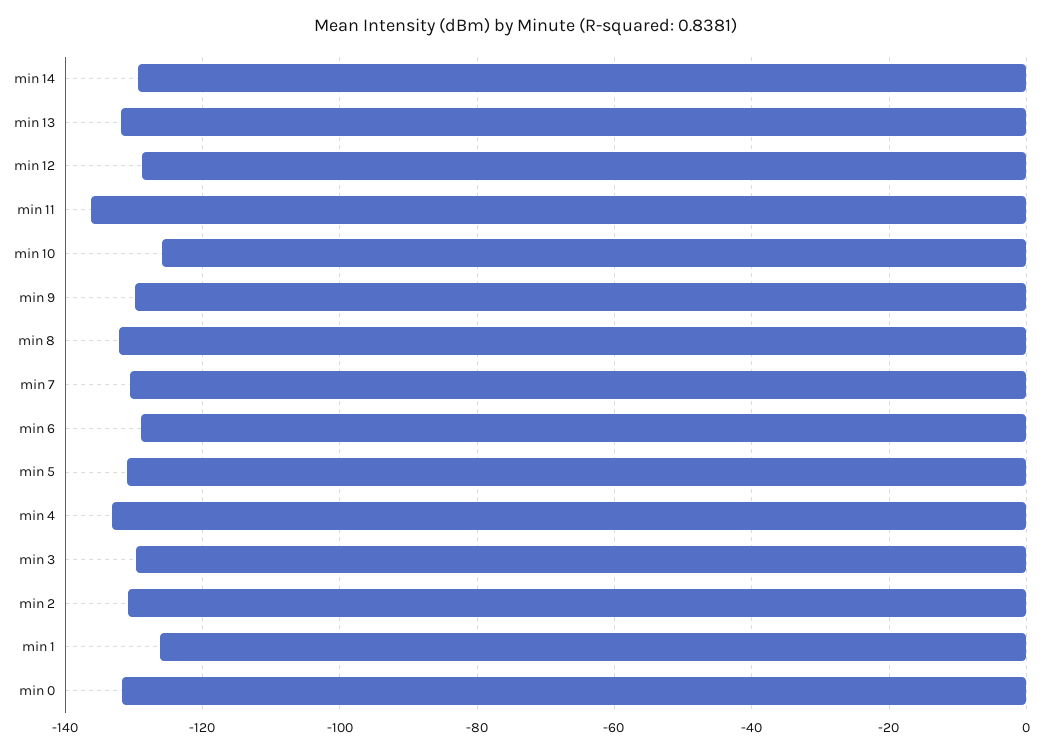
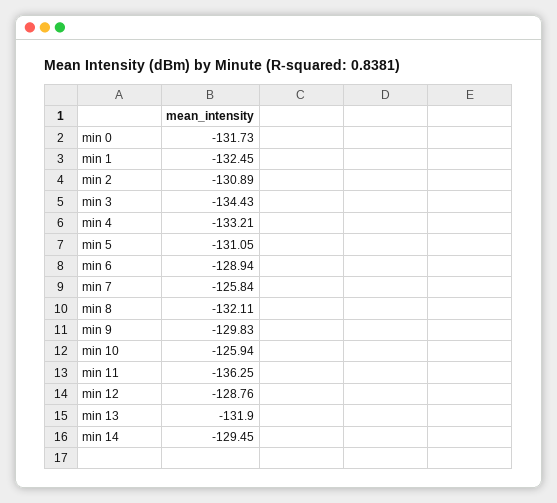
min 7: -130 -> -125.84
min 3: -130 -> -134.43
min 1: -126 -> -132.45

